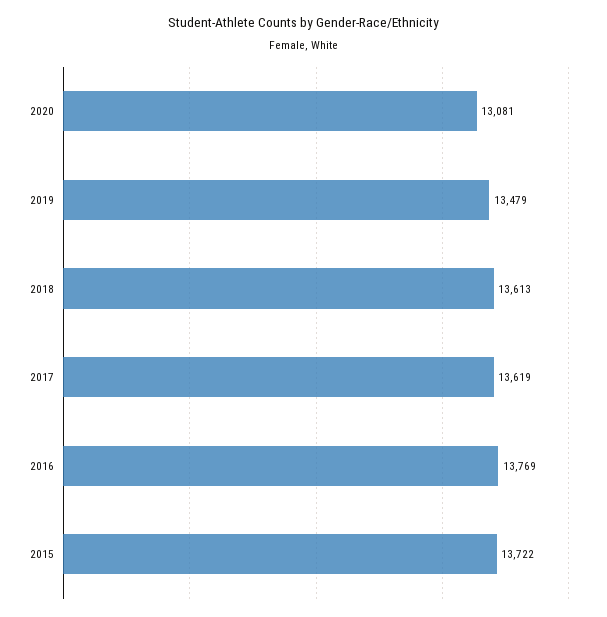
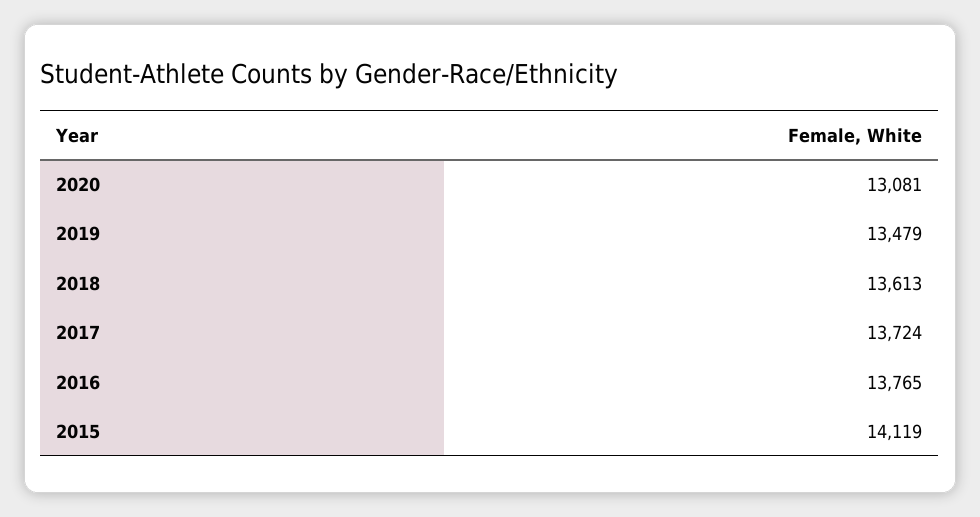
2017: 13619 -> 13724
2016: 13769 -> 13765
2015: 13722 -> 14119

